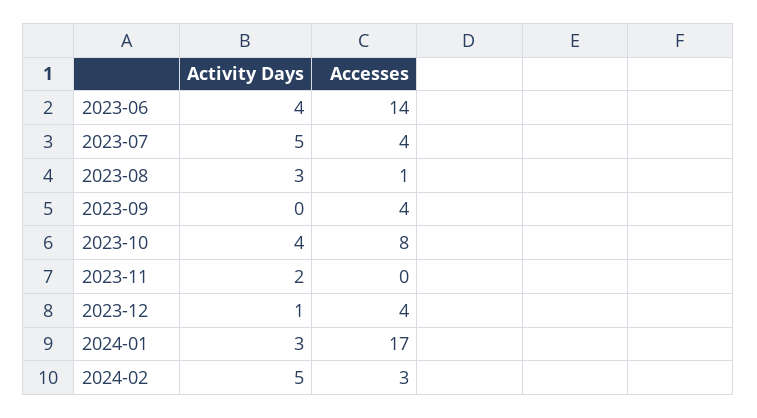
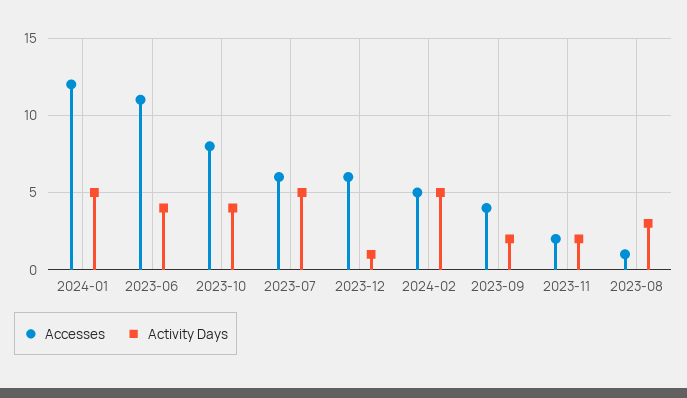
Accesses, 2023-06: 14 -> 11
Accesses, 2023-07: 4 -> 6
Activity Days, 2023-09: 0 -> 2
Accesses, 2023-11: 0 -> 2
Accesses, 2023-12: 4 -> 6
Activity Days, 2024-01: 3 -> 5
Accesses, 2024-01: 17 -> 12
Accesses, 2024-02: 3 -> 5

